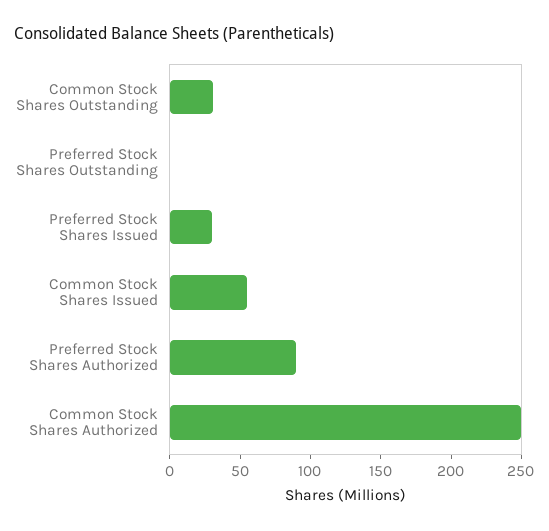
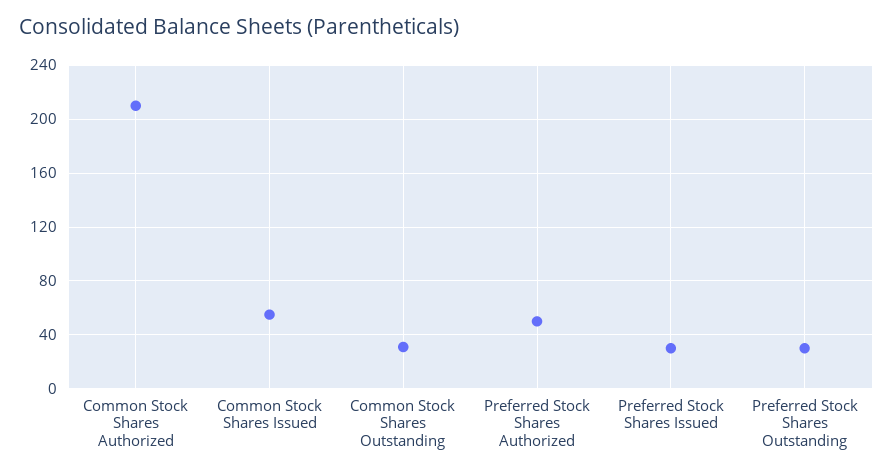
Preferred Stock Shares Outstanding: 0 -> 30
Preferred Stock Shares Authorized: 90 -> 50
Common Stock Shares Authorized: 250 -> 210

